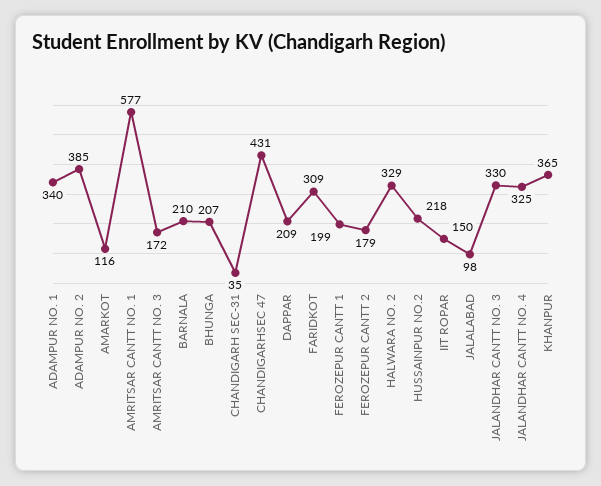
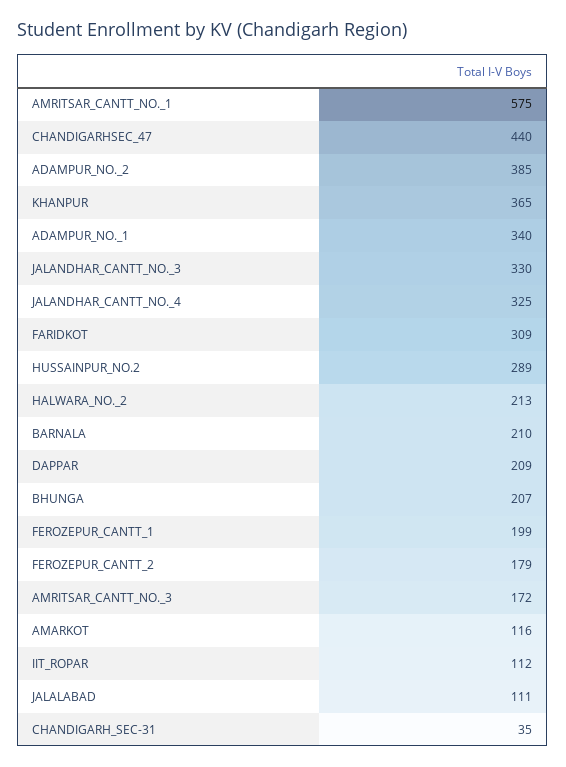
AMRITSAR CANTT NO. 1: 577 -> 575
CHANDIGARHSEC 47: 431 -> 440
HALWARA NO. 2: 329 -> 213
HUSSAINPUR NO.2: 218 -> 289
IIT ROPAR: 150 -> 112
JALALABAD: 98 -> 111

